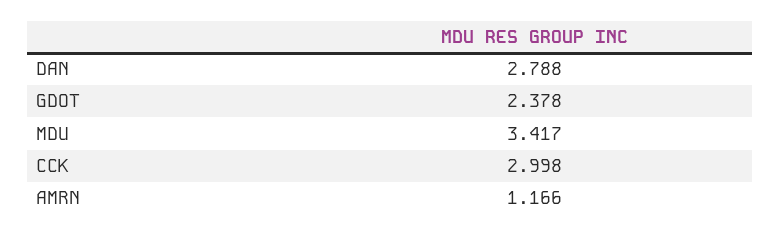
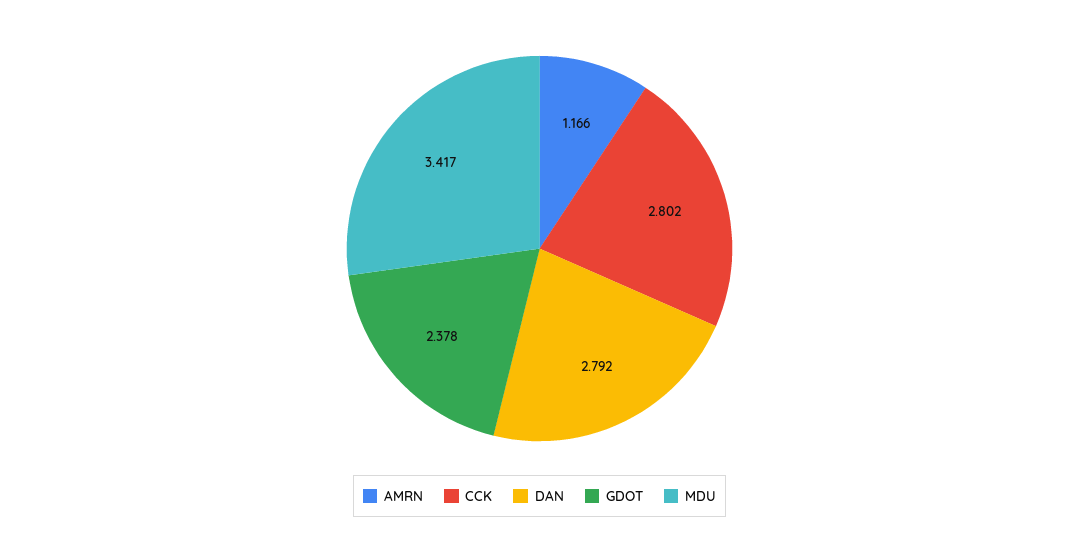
DAN: 2.788 -> 2.792
CCK: 2.998 -> 2.802

